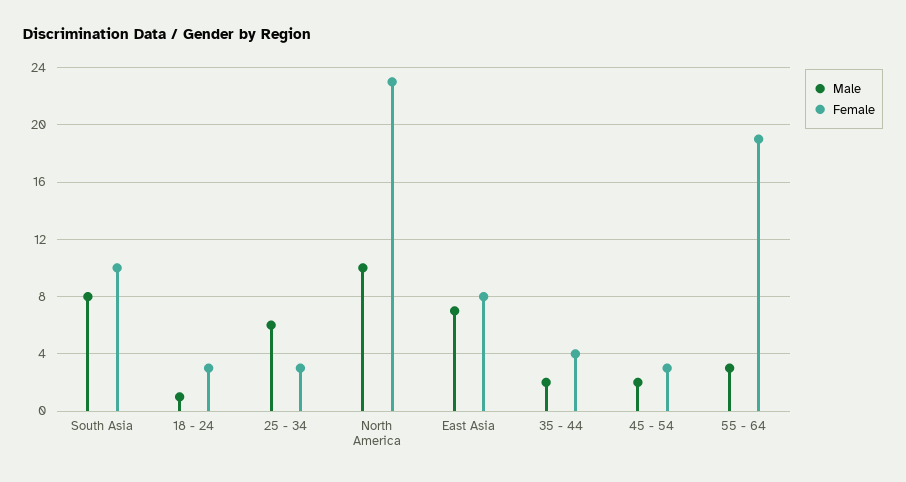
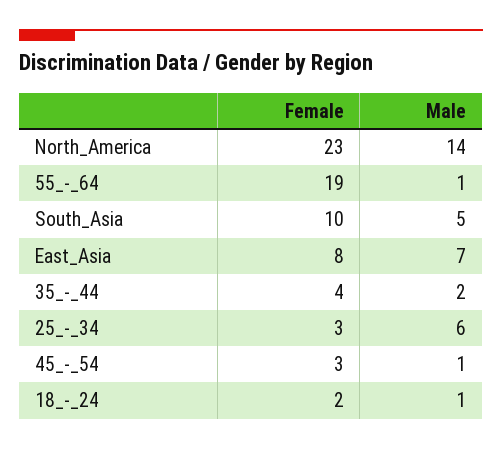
Male, South Asia: 8 -> 5
Female, 18 - 24: 3 -> 2
Male, North America: 10 -> 14
Male, 45 - 54: 2 -> 1
Male, 55 - 64: 3 -> 1

